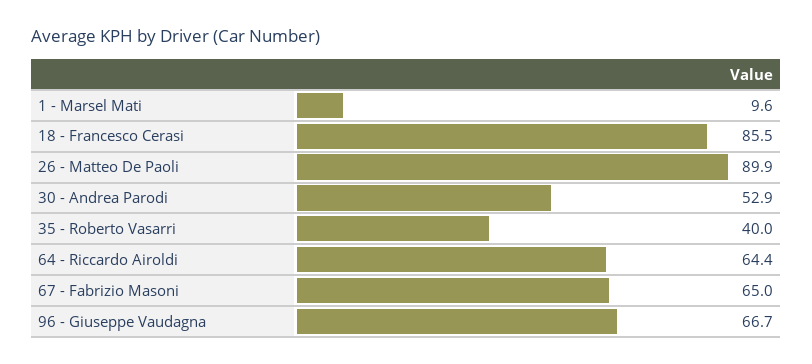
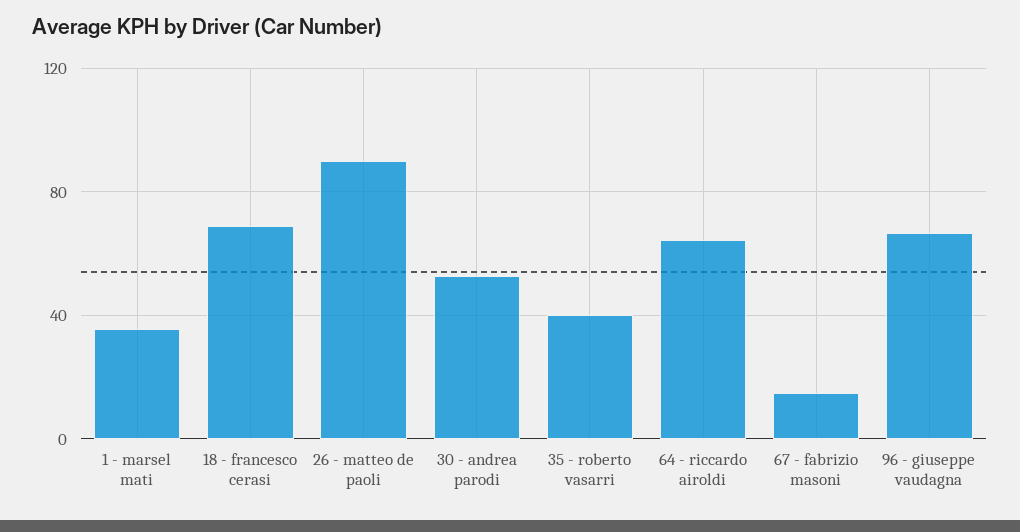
1 - Marsel Mati: 9.6 -> 35
18 - Francesco Cerasi: 85.5 -> 70
67 - Fabrizio Masoni: 65 -> 15

